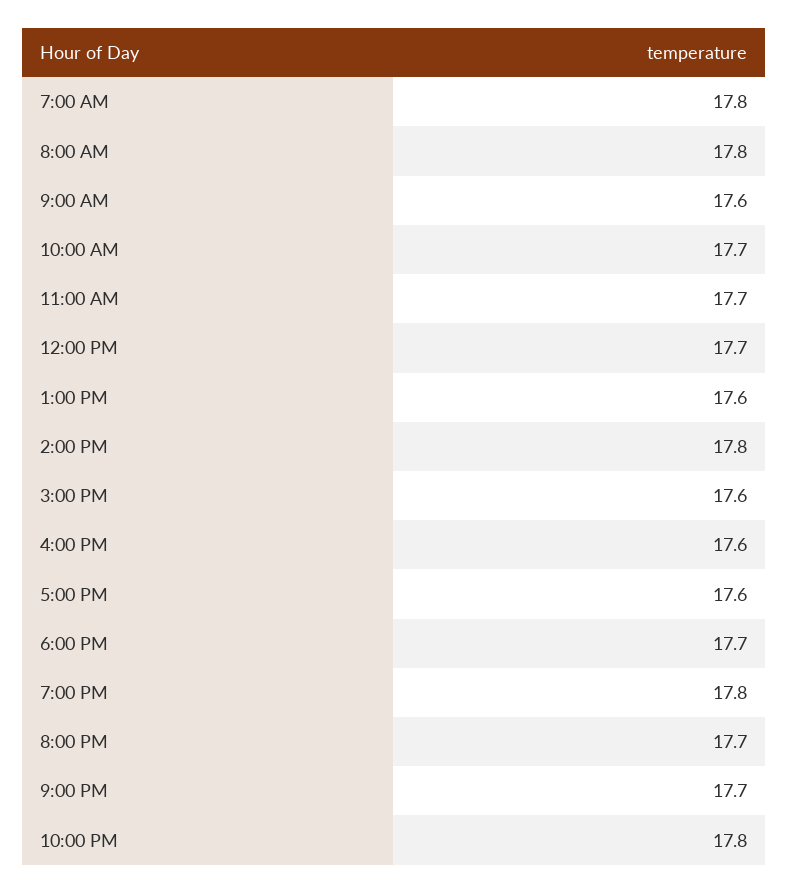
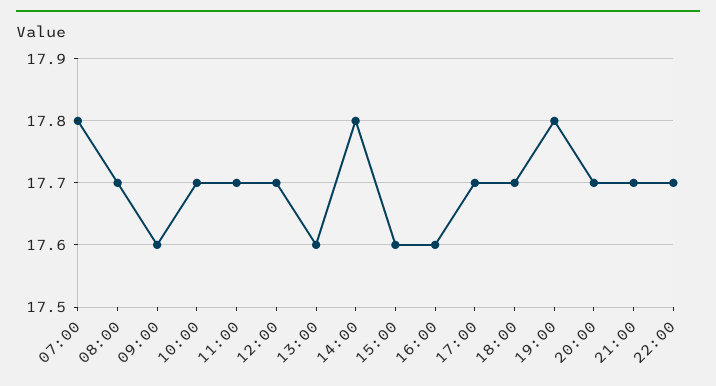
8:00 AM: 17.8 -> 17.7
5:00 PM: 17.6 -> 17.7
10:00 PM: 17.8 -> 17.7

